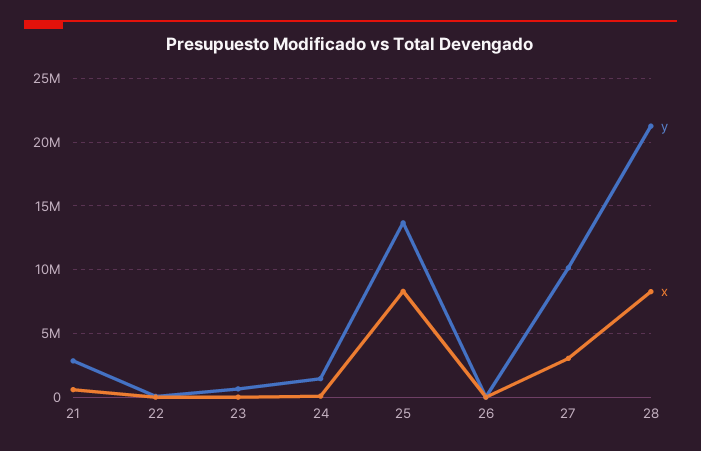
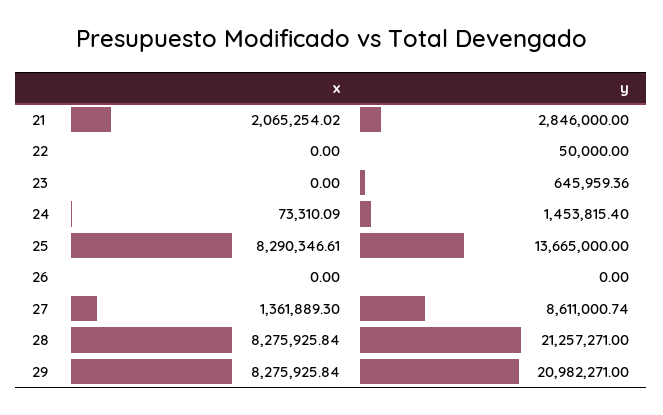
x, 21: 500000 -> 2065254.02
y, 27: 10000000 -> 8611000.74
x, 27: 3000000 -> 1361889.3
x, 29: none -> 8275925.84
y, 29: none -> 20982271

